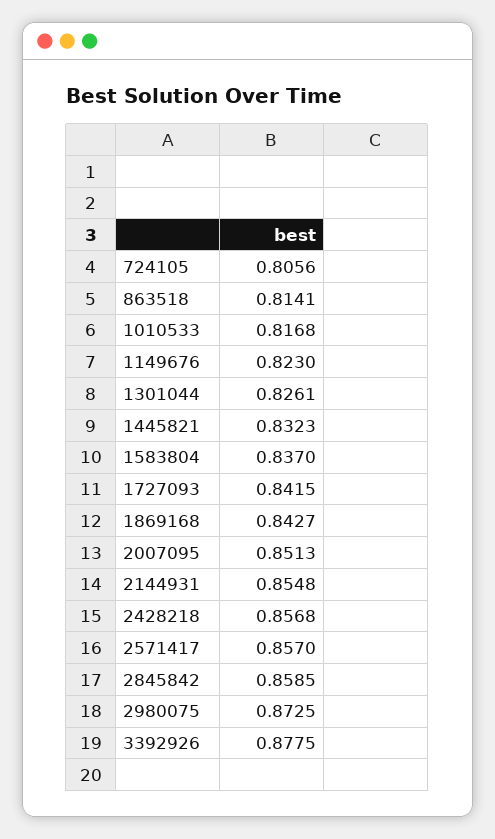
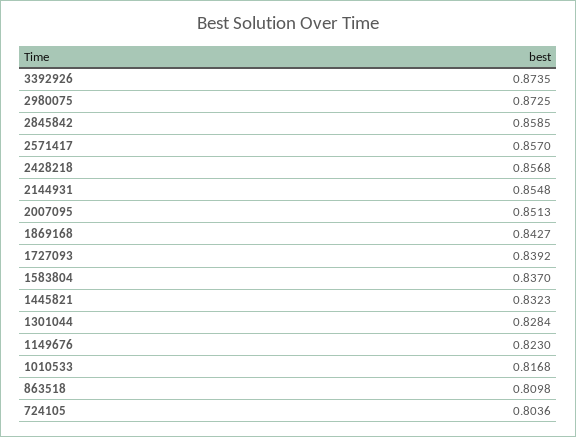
724105: 0.8056 -> 0.8036
863518: 0.8141 -> 0.8098
1301044: 0.8261 -> 0.8284
1727093: 0.8415 -> 0.8392
3392926: 0.8775 -> 0.8735

